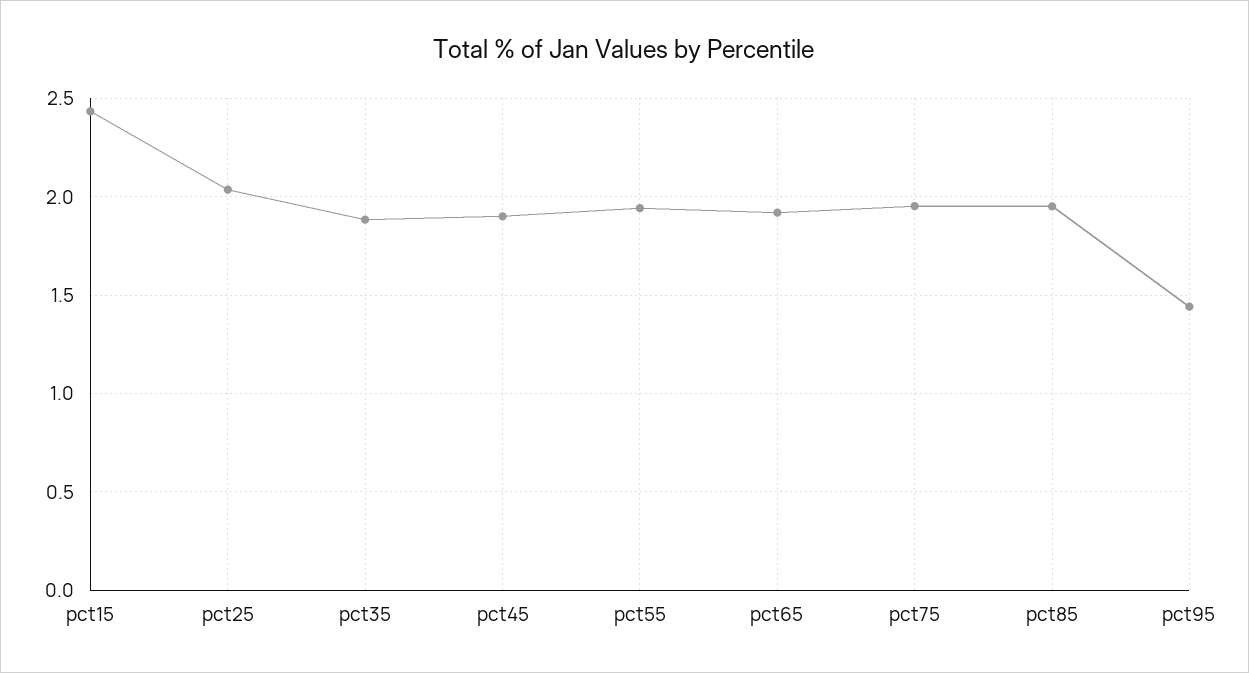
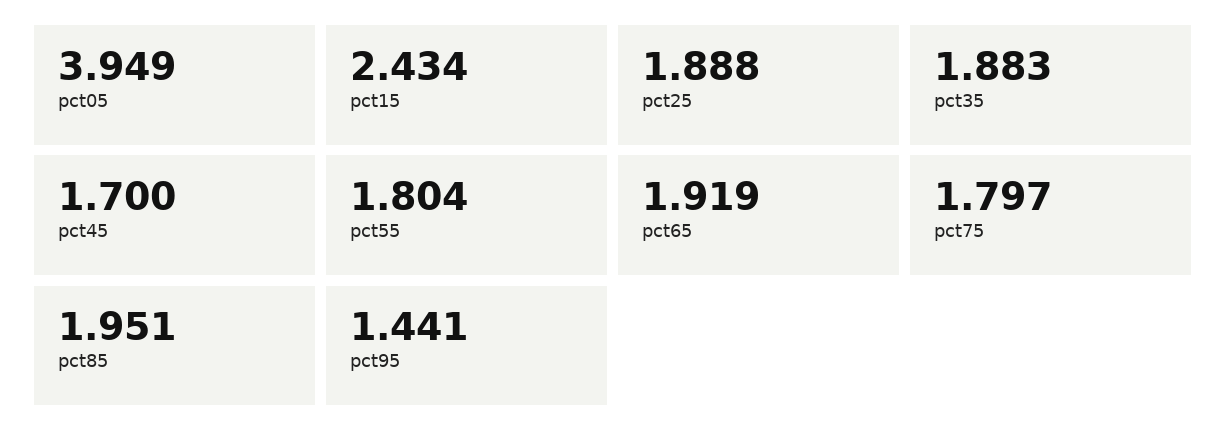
pct25: 2.05 -> 1.888
pct45: 1.9 -> 1.7
pct55: 1.95 -> 1.804
pct75: 1.95 -> 1.797
pct05: none -> 3.949

